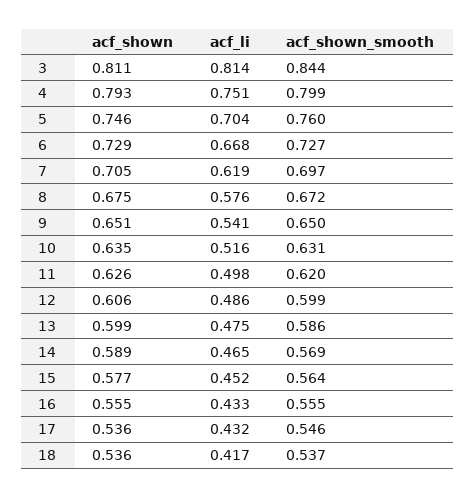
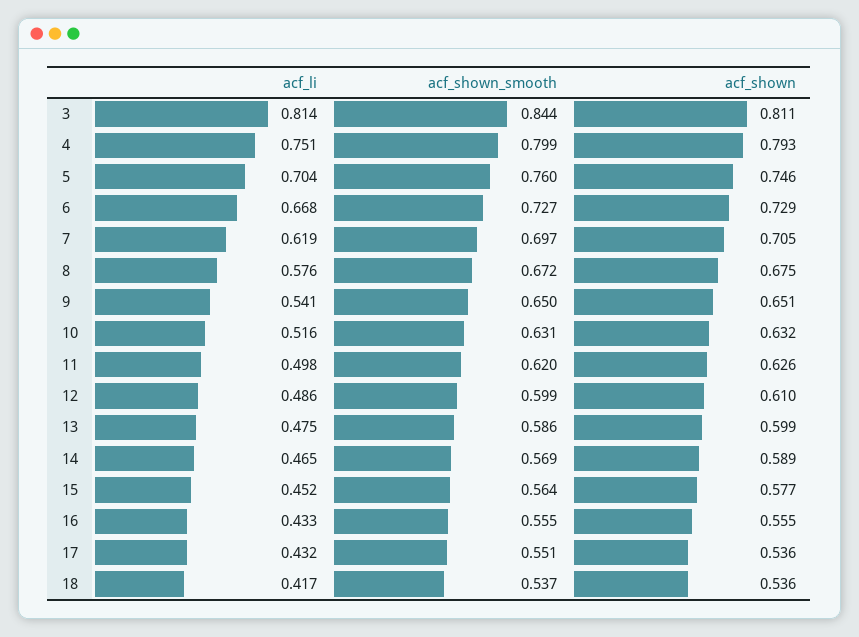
acf_shown, 10: 0.635 -> 0.632
acf_shown, 12: 0.606 -> 0.61
acf_shown_smooth, 17: 0.546 -> 0.551

